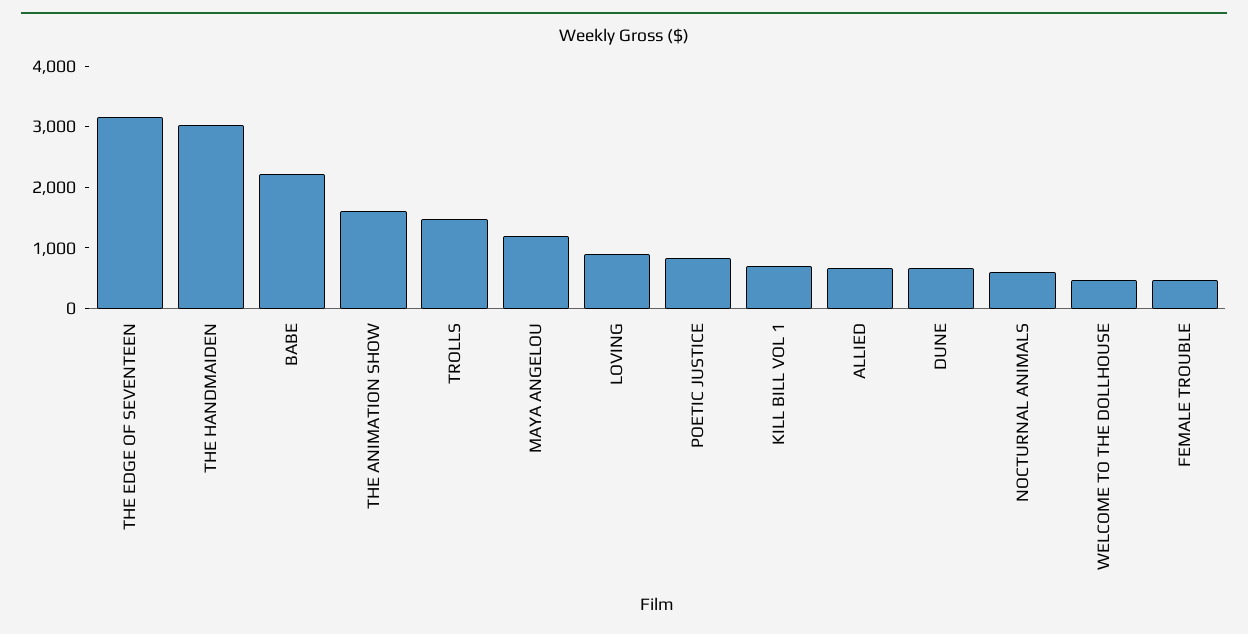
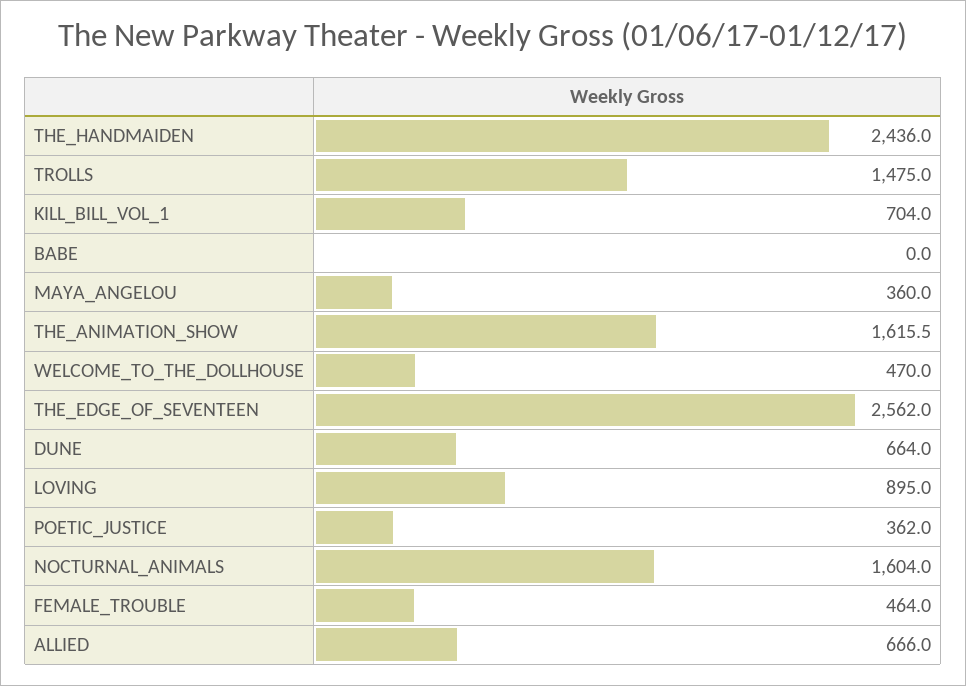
THE EDGE OF SEVENTEEN: 3200 -> 2562
THE HANDMAIDEN: 3000 -> 2436
BABE: 2200 -> 0
MAYA ANGELOU: 1200 -> 360
POETIC JUSTICE: 800 -> 362
NOCTURNAL ANIMALS: 600 -> 1604

